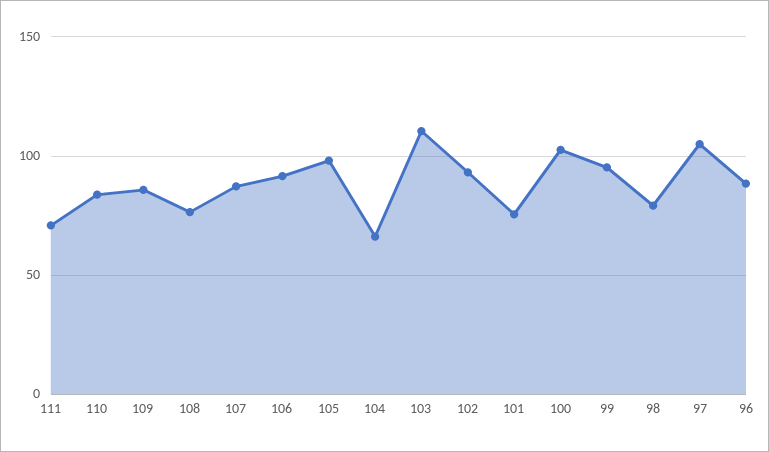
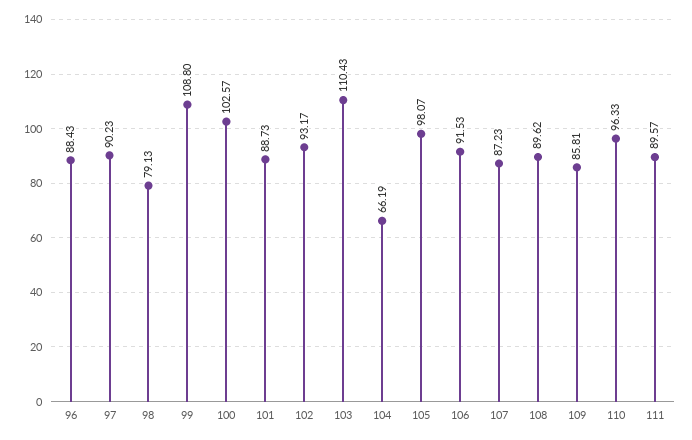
111: 70 -> 89.57
110: 85 -> 96.33
108: 75 -> 89.62
101: 75 -> 88.73
99: 95 -> 108.8
97: 105 -> 90.23

